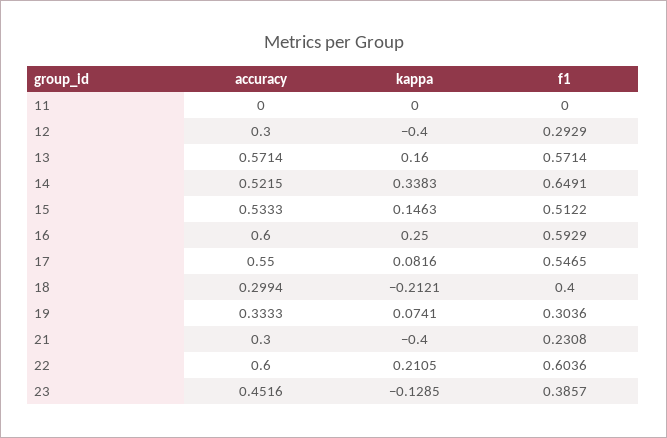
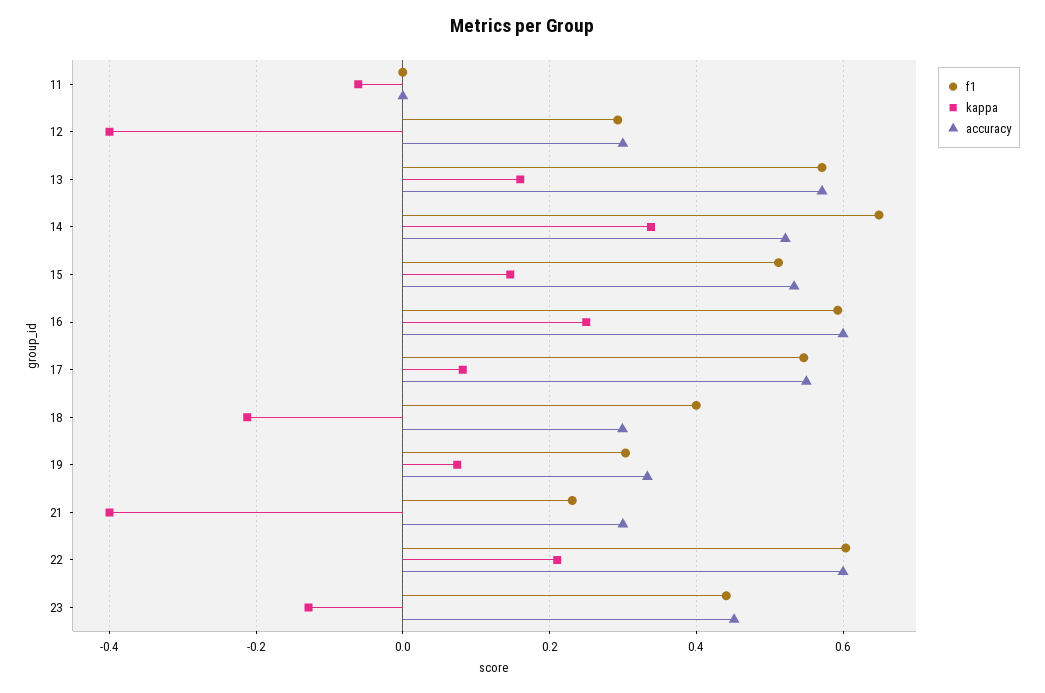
kappa, 11: 0 -> -0.06
f1, 23: 0.3857 -> 0.44

